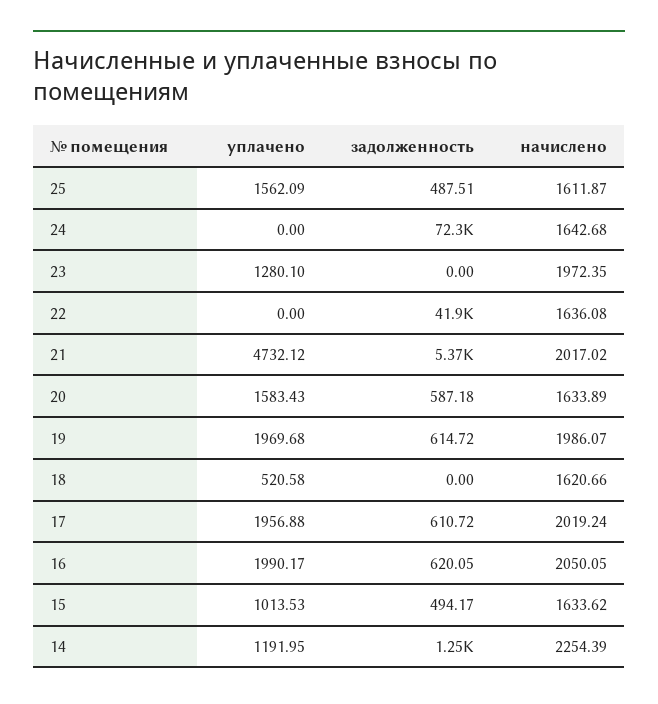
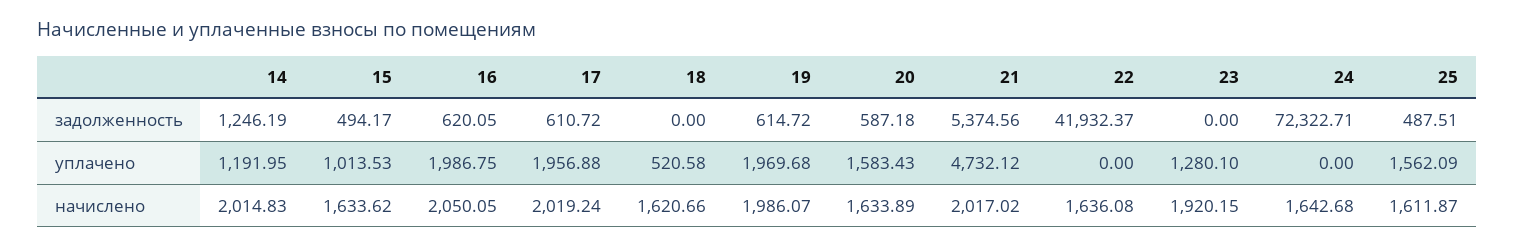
начислено, 23: 1972.35 -> 1920.15
уплачено, 16: 1990.17 -> 1986.75
начислено, 14: 2254.39 -> 2014.83

